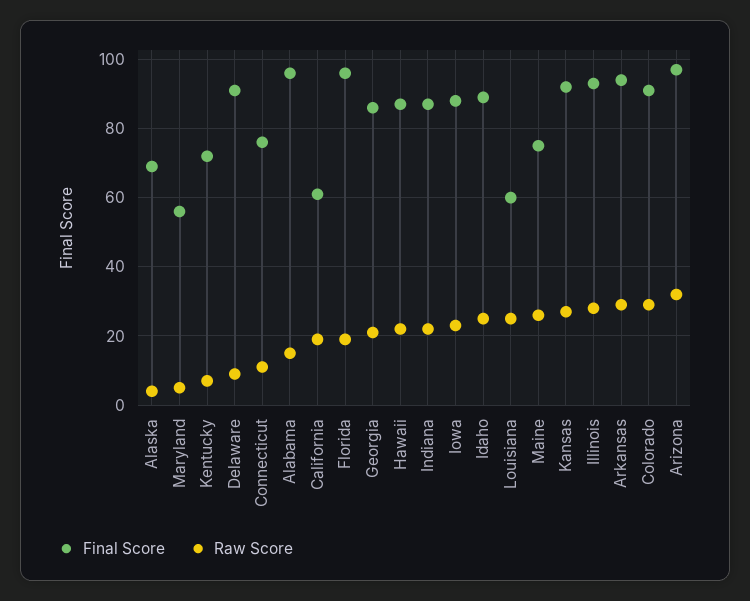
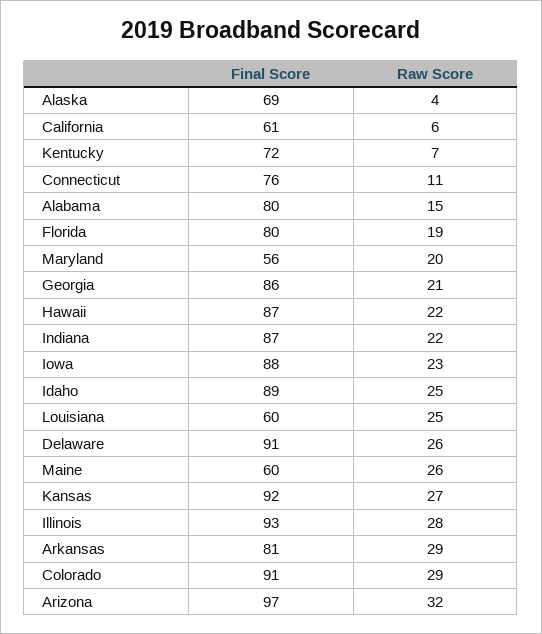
Raw Score, Maryland: 5 -> 20
Raw Score, Delaware: 10 -> 26
Final Score, Alabama: 95 -> 80
Raw Score, California: 20 -> 6
Final Score, Florida: 95 -> 80
Final Score, Maine: 75 -> 60
Final Score, Arkansas: 95 -> 81

